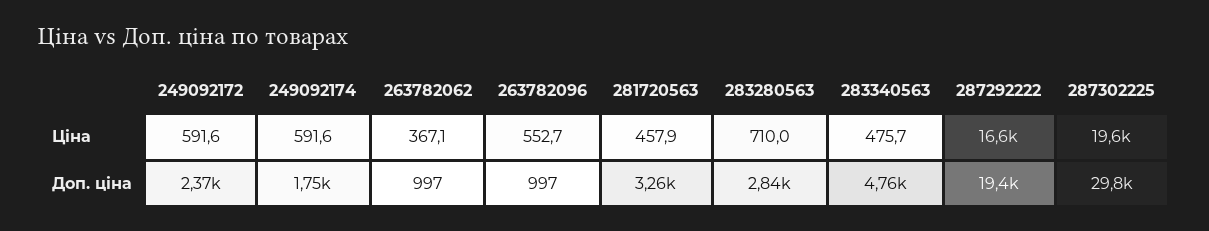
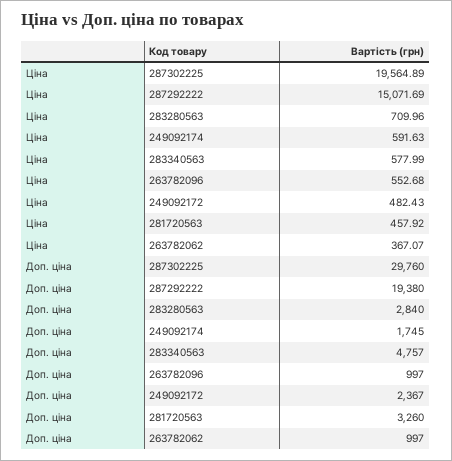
249092172, Ціна: 591.6 -> 482.43
283340563, Ціна: 475.7 -> 577.99
287292222, Ціна: 16600 -> 15071.69

